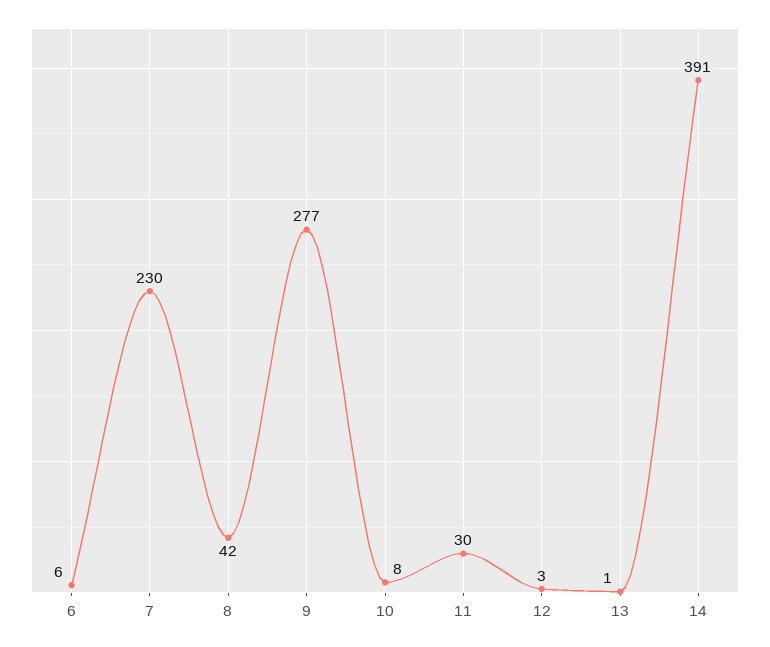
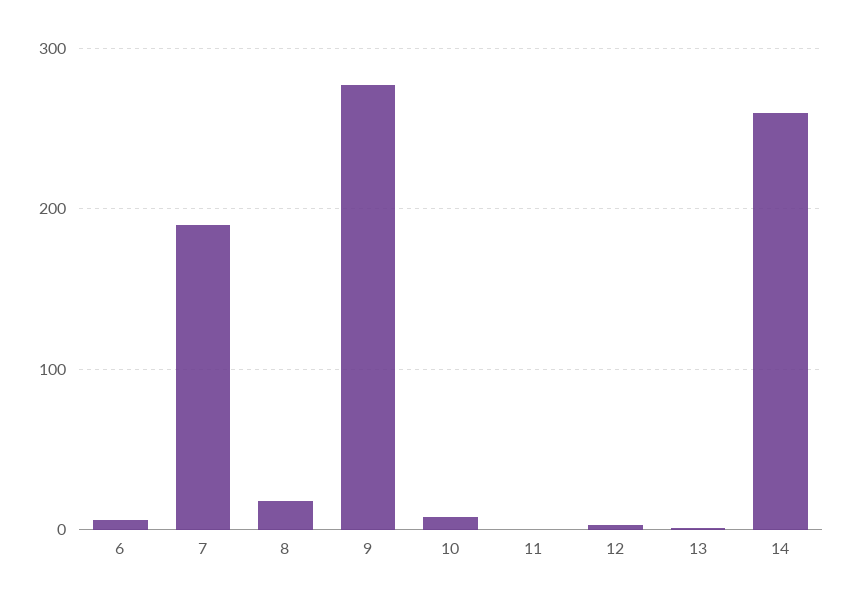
7: 230 -> 190
8: 42 -> 20
11: 30 -> 0
14: 391 -> 260

